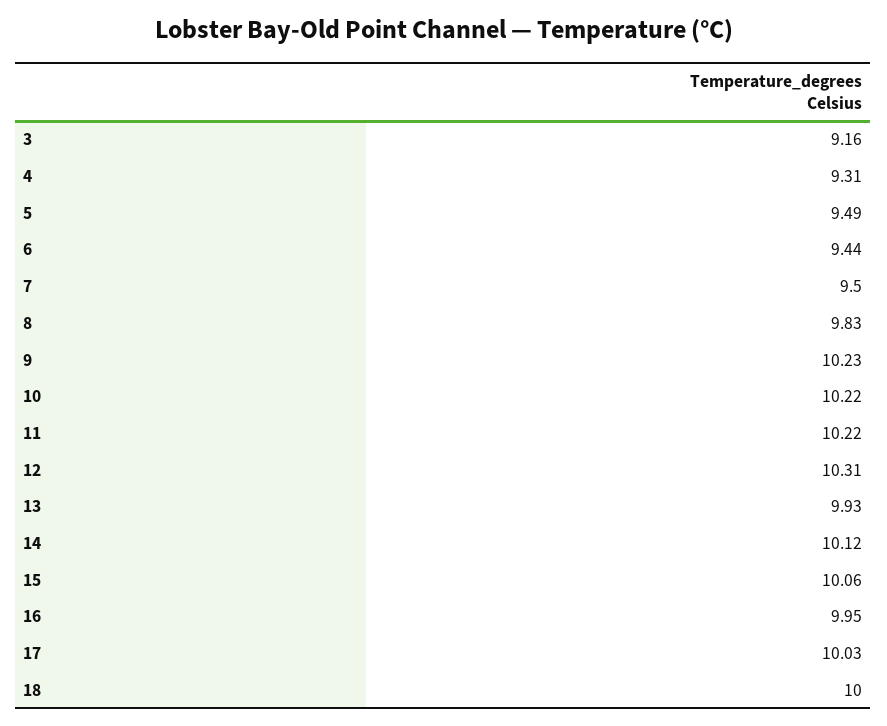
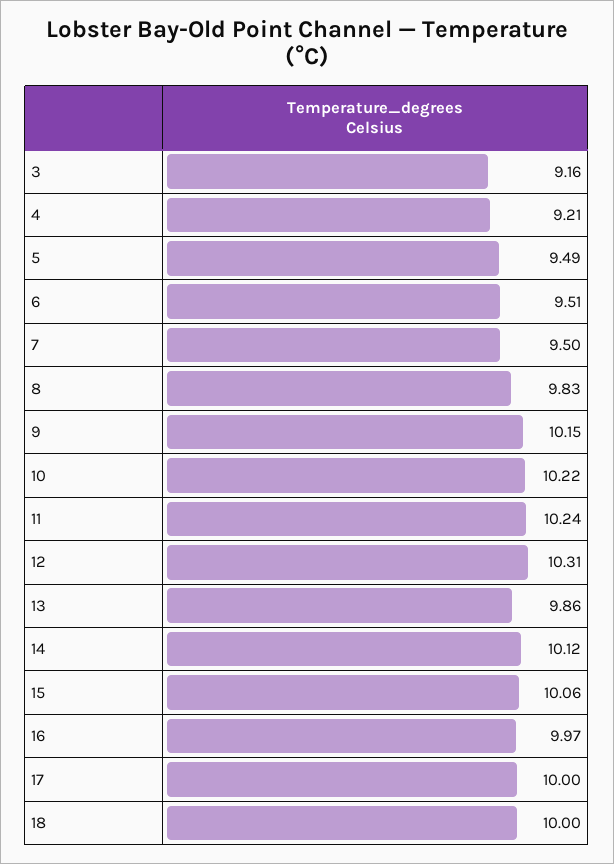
4: 9.31 -> 9.21
6: 9.44 -> 9.51
9: 10.23 -> 10.15
11: 10.22 -> 10.24
13: 9.93 -> 9.86
16: 9.95 -> 9.97
17: 10.03 -> 10

